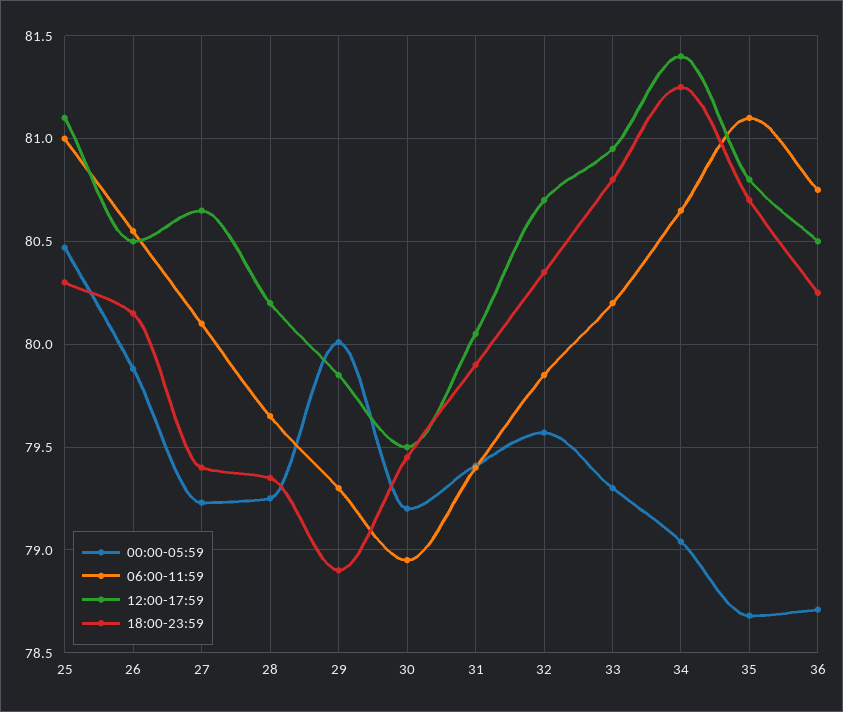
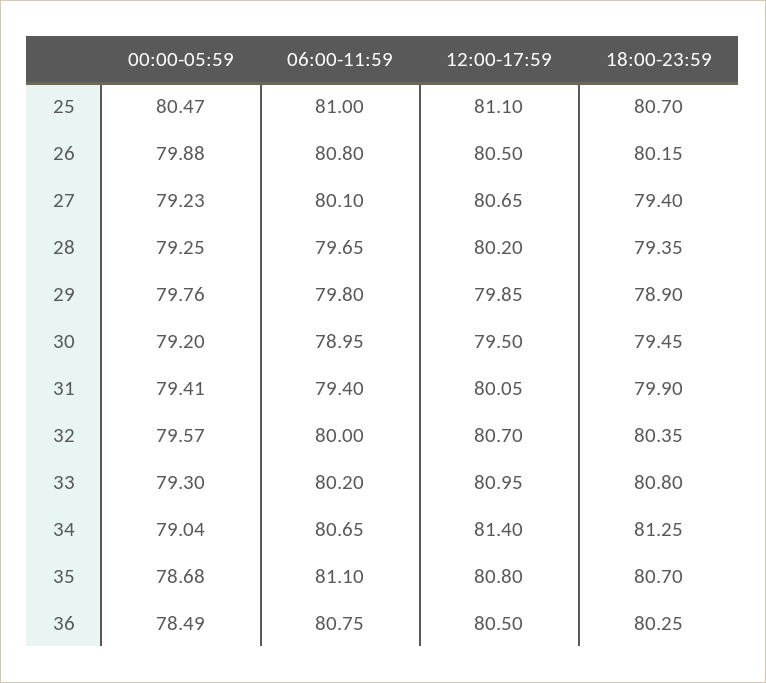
18:00-23:59, 25: 80.3 -> 80.7
06:00-11:59, 26: 80.55 -> 80.8
00:00-05:59, 29: 80 -> 79.76
06:00-11:59, 29: 79.3 -> 79.8
06:00-11:59, 32: 79.85 -> 80
00:00-05:59, 36: 78.7 -> 78.49

